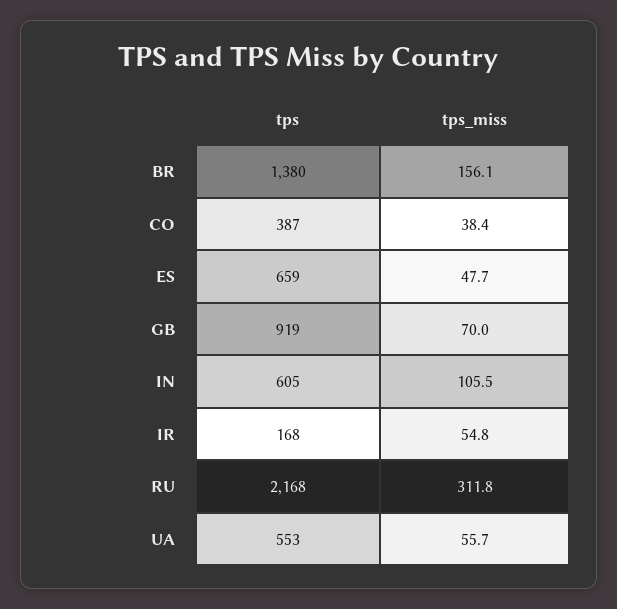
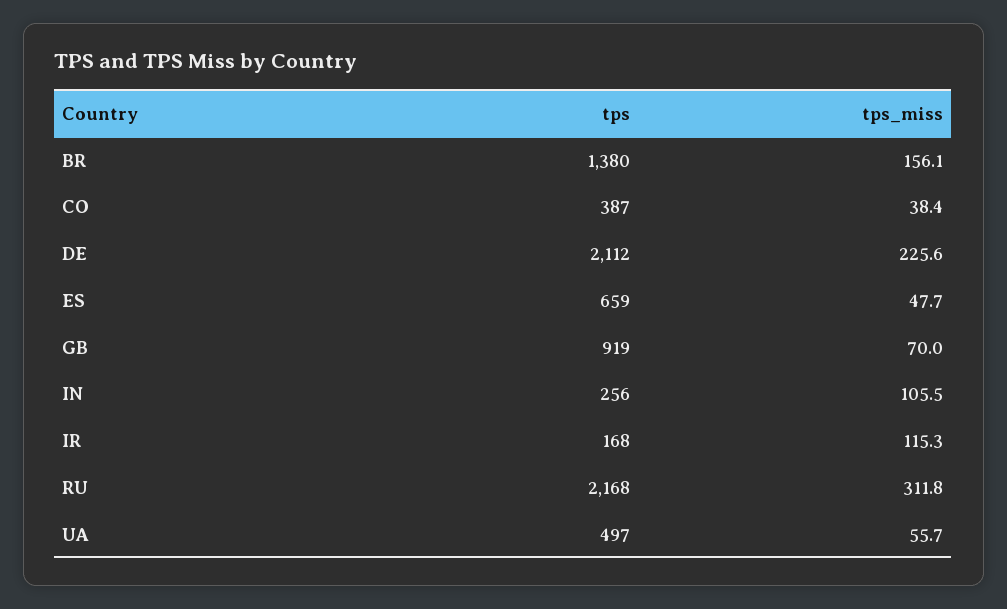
tps, IN: 605 -> 256
tps_miss, IR: 54.8 -> 115.3
tps, UA: 553 -> 497
tps, DE: none -> 2112
tps_miss, DE: none -> 225.6

